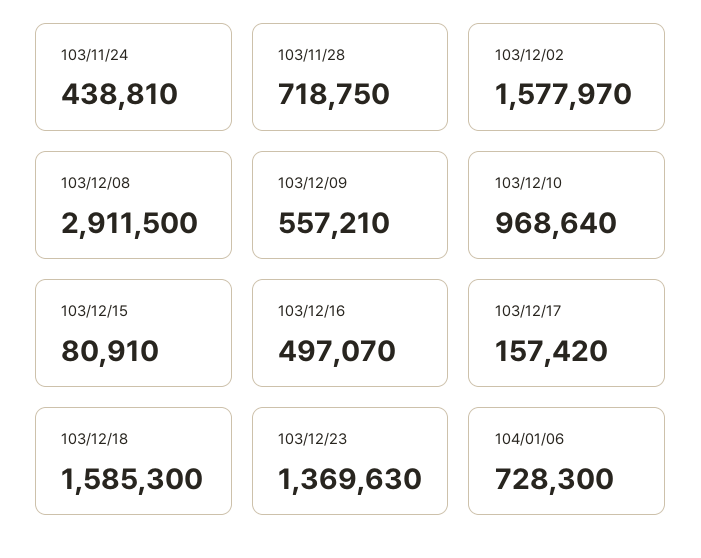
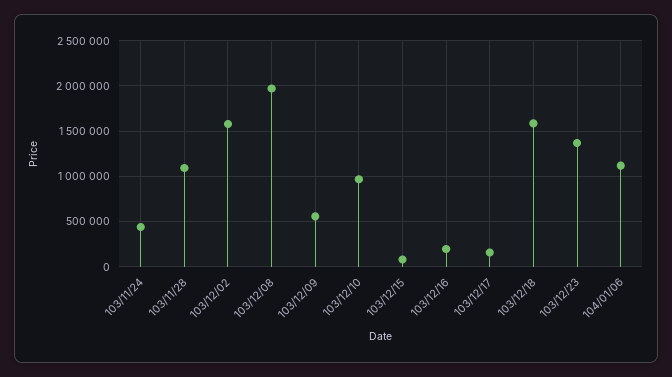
103/11/28: 718750 -> 1100000
103/12/08: 2911500 -> 2000000
103/12/16: 497070 -> 200000
104/01/06: 728300 -> 1100000

